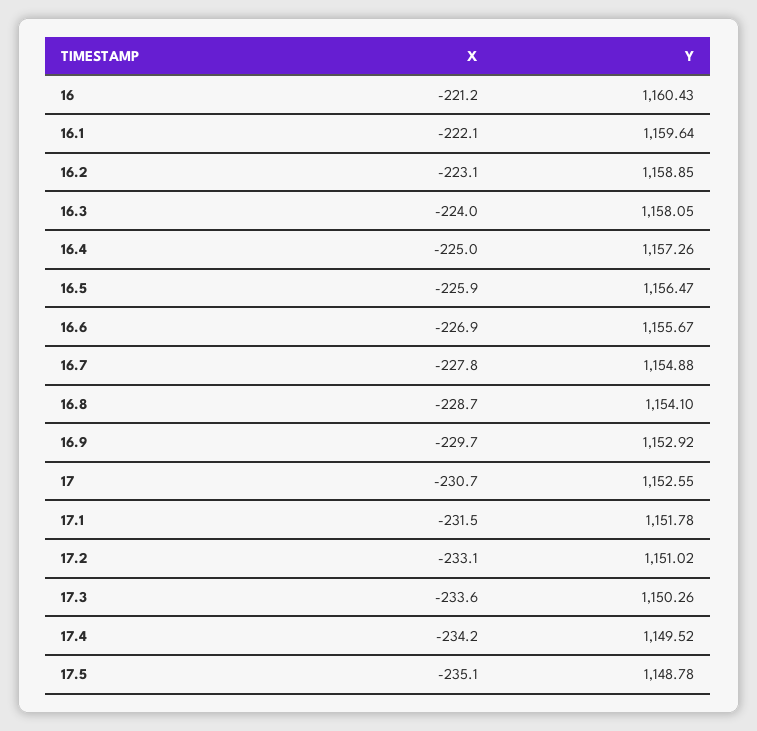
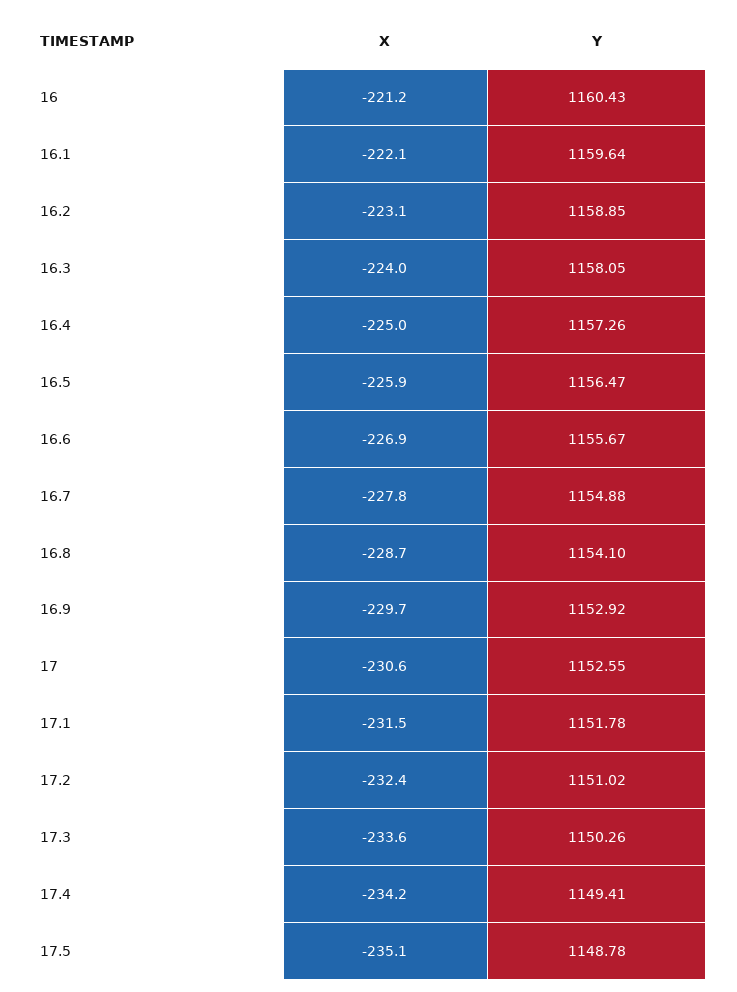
X, 17: -230.7 -> -230.6
X, 17.2: -233.1 -> -232.4
Y, 17.4: 1149.52 -> 1149.41

